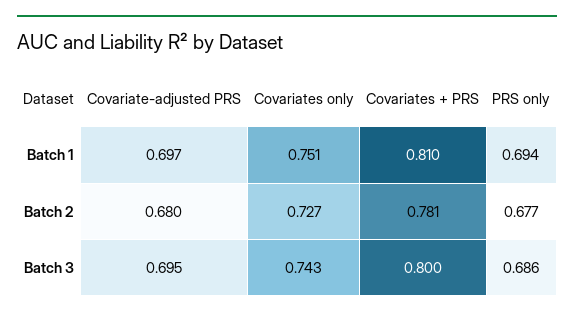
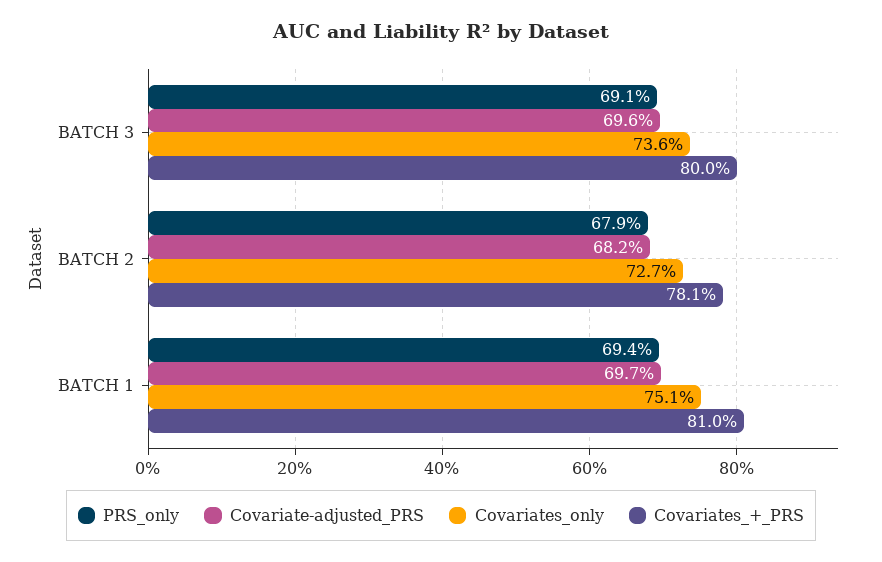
Covariate-adjusted PRS, Batch 2: 0.68 -> 0.682
PRS only, Batch 2: 0.677 -> 0.679
Covariate-adjusted PRS, Batch 3: 0.695 -> 0.696
Covariates only, Batch 3: 0.743 -> 0.736
PRS only, Batch 3: 0.686 -> 0.691

